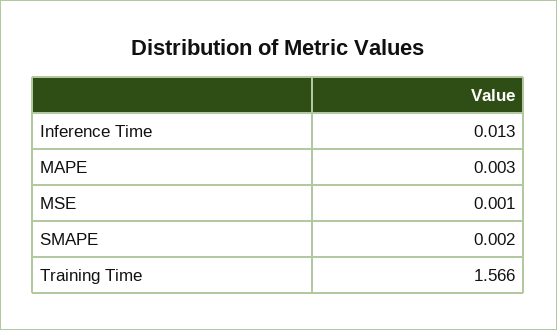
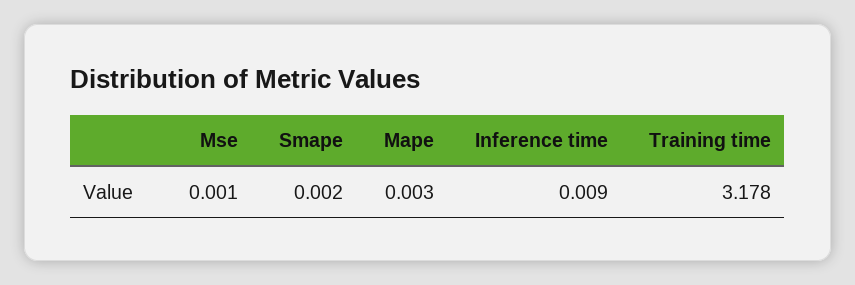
Inference Time: 0.013 -> 0.009
Training Time: 1.566 -> 3.178

